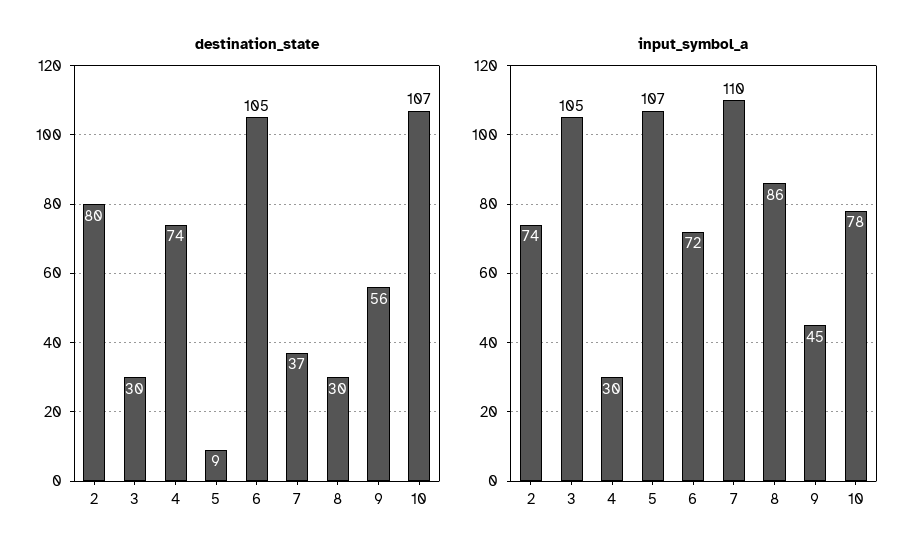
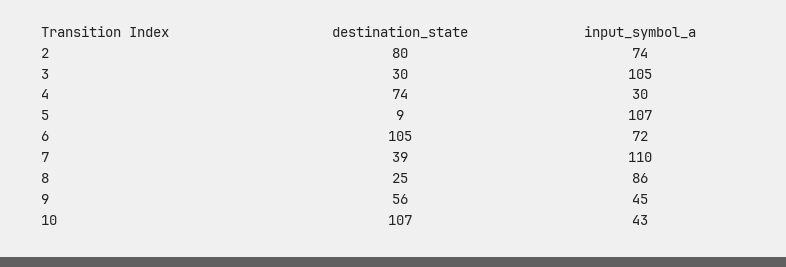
destination_state, 7: 37 -> 39
destination_state, 8: 30 -> 25
input_symbol_a, 10: 78 -> 43

